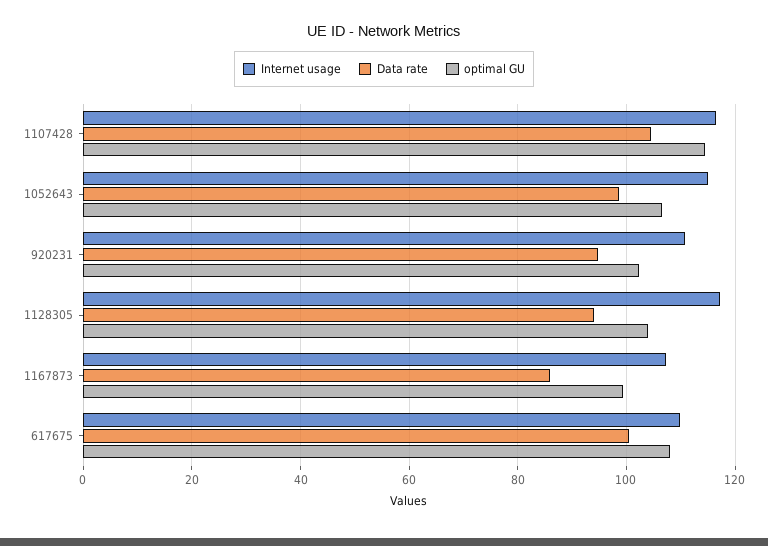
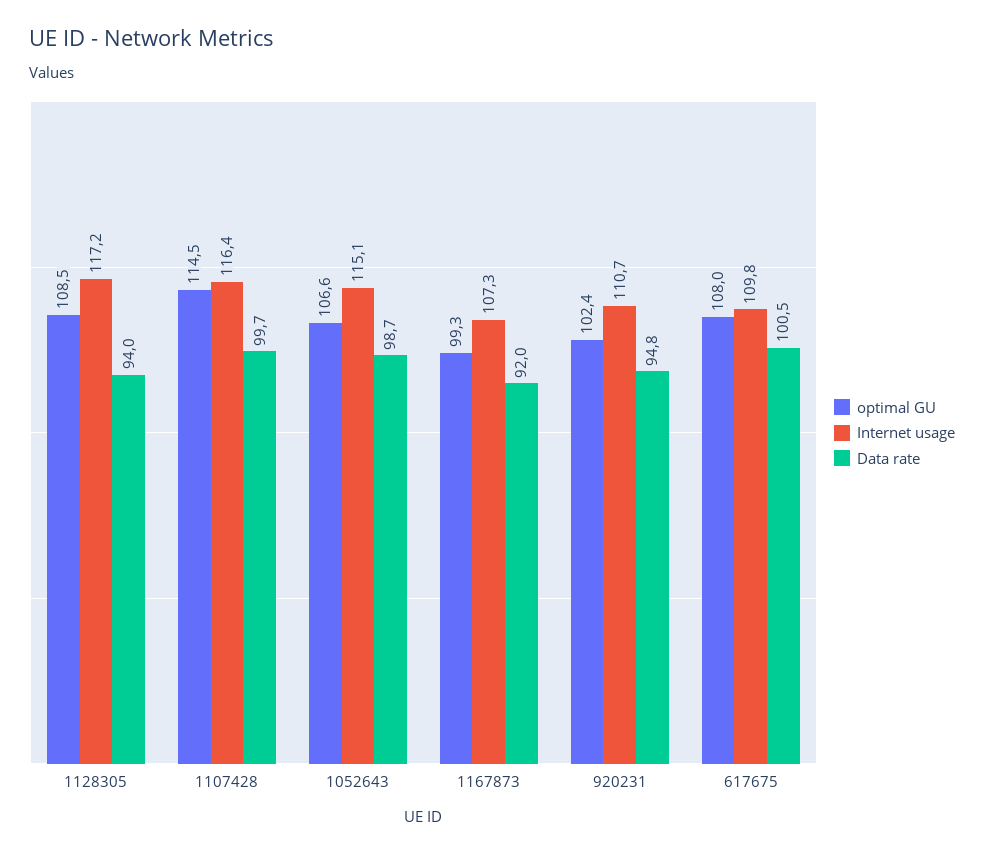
Data rate, 1107428: 104 -> 99.7
optimal GU, 1128305: 104 -> 108.5
Data rate, 1167873: 86 -> 92

